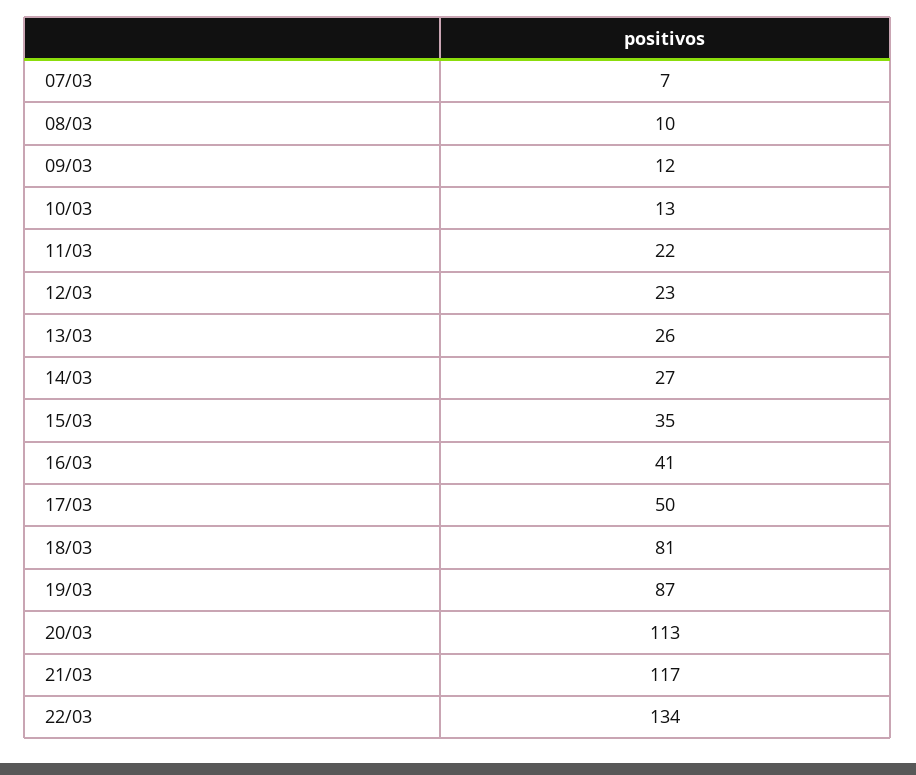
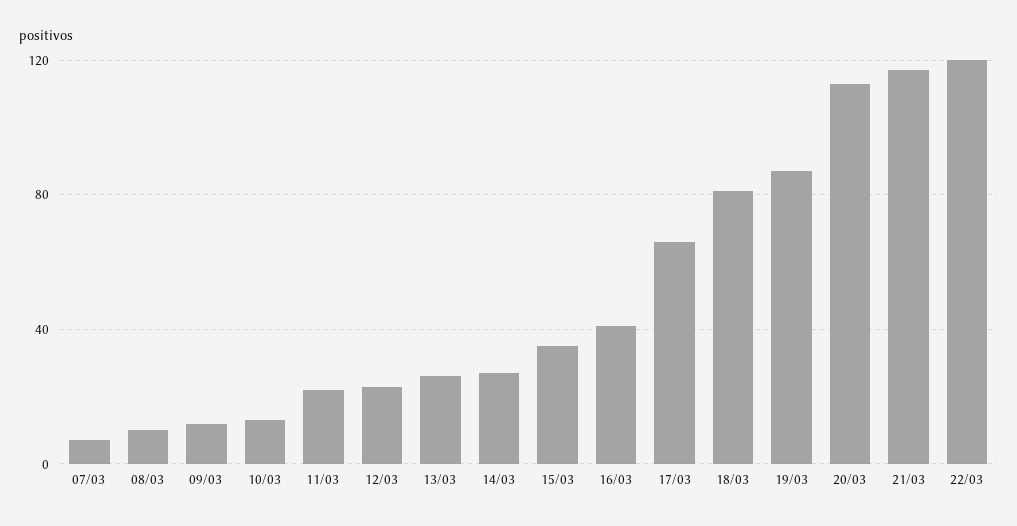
17/03: 50 -> 65
22/03: 134 -> 120

